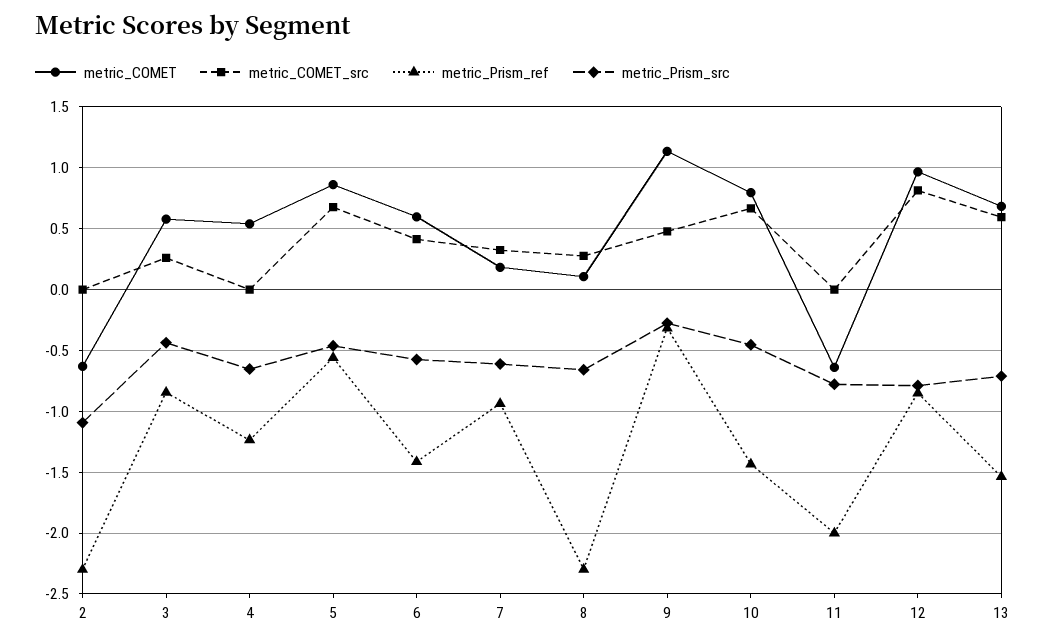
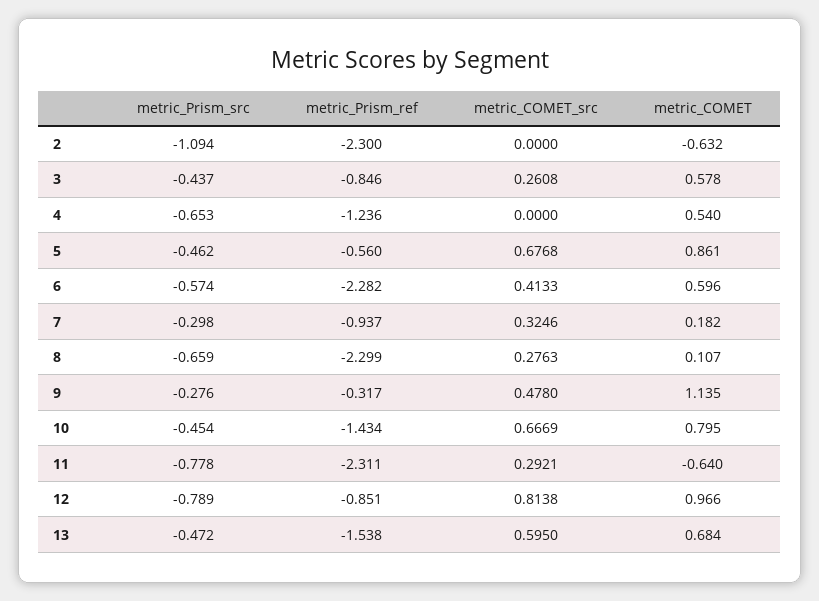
metric_Prism_ref, 6: -1.4 -> -2.282
metric_Prism_src, 7: -0.6 -> -0.298
metric_COMET_src, 11: 0 -> 0.2921
metric_Prism_ref, 11: -2 -> -2.311
metric_Prism_src, 13: -0.7 -> -0.472

